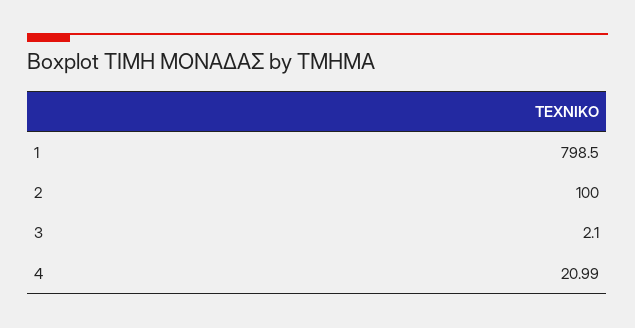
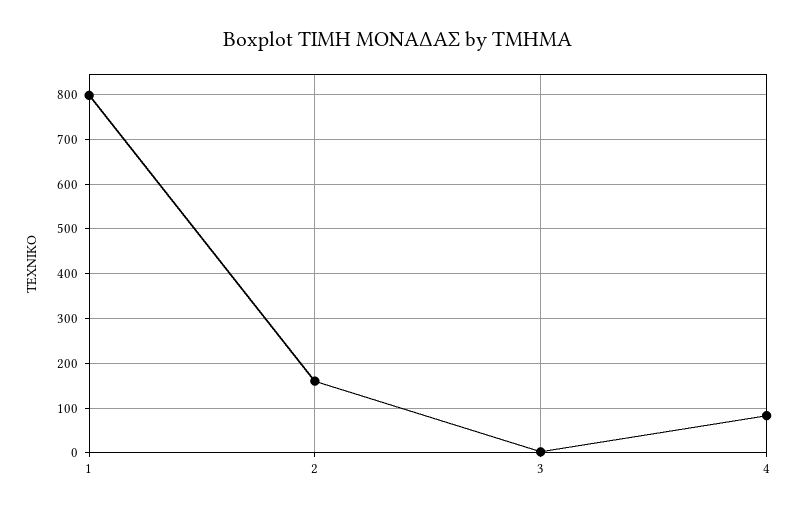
2: 100 -> 160
4: 20.99 -> 80

